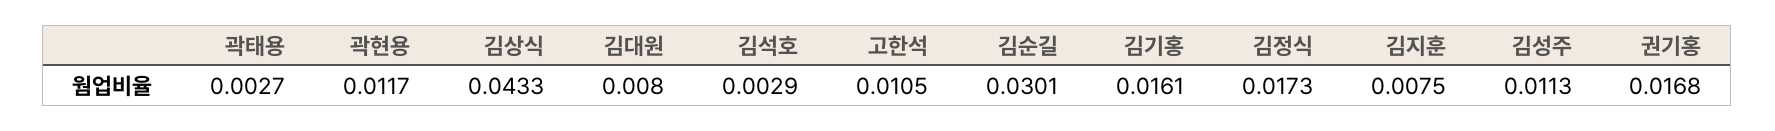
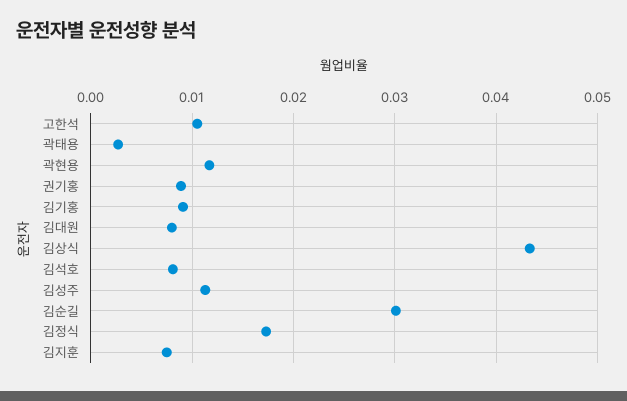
김석호: 0.0029 -> 0.008
김기홍: 0.0161 -> 0.009
권기홍: 0.0168 -> 0.009

